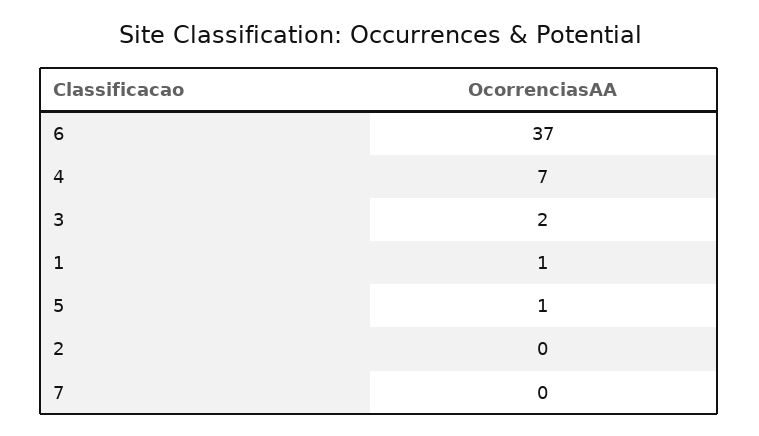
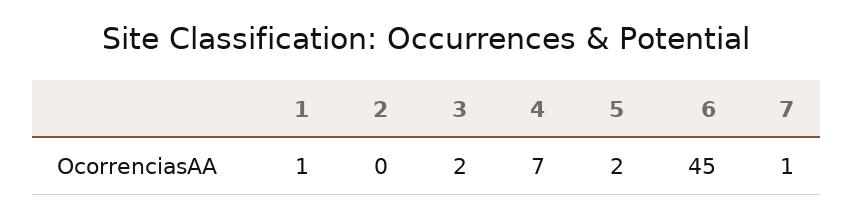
6: 37 -> 45
5: 1 -> 2
7: 0 -> 1

